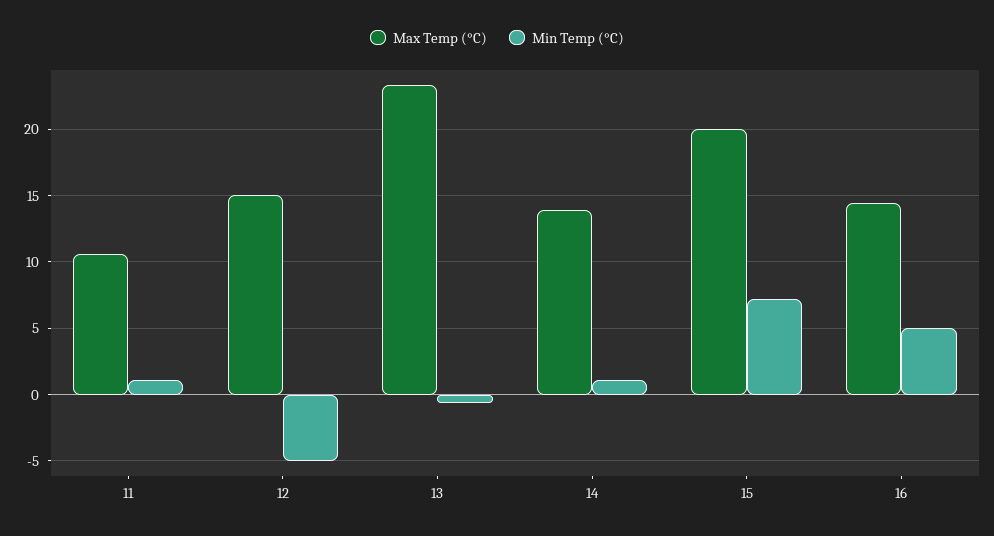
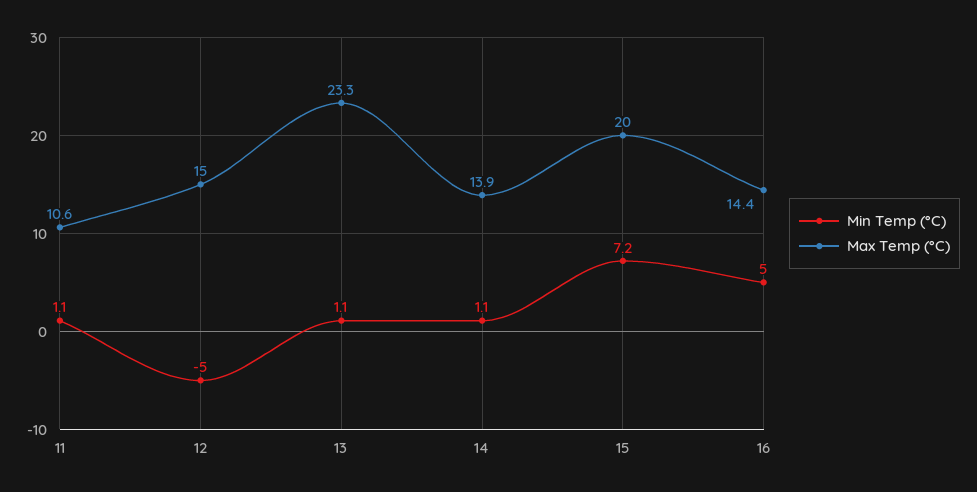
Min Temp (°C), 13: -0.5 -> 1.1

